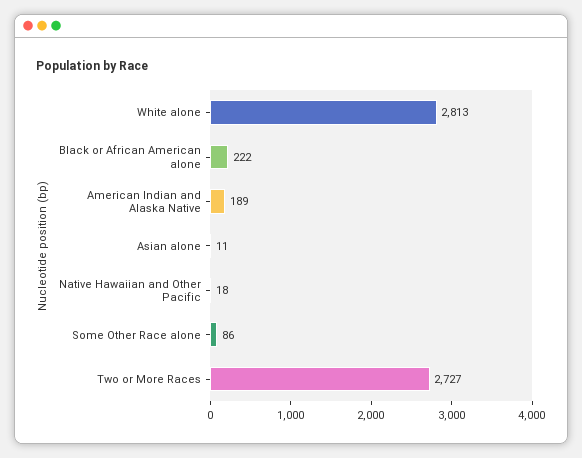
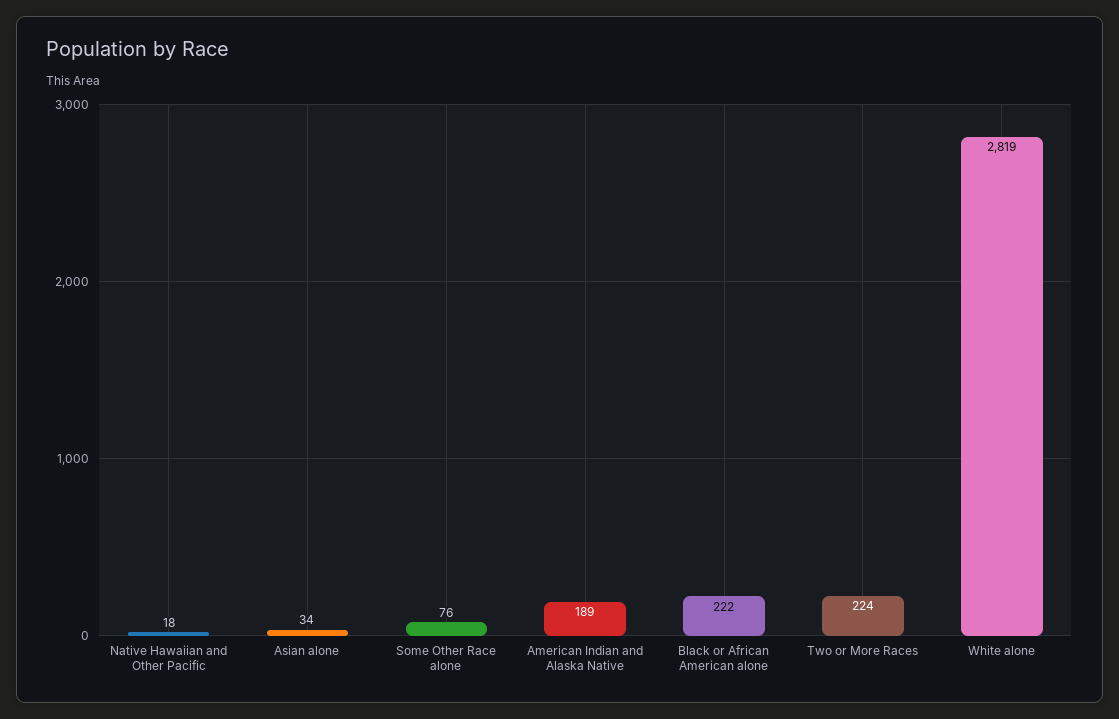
White alone: 2813 -> 2819
Asian alone: 11 -> 34
Some Other Race alone: 86 -> 76
Two or More Races: 2727 -> 224

